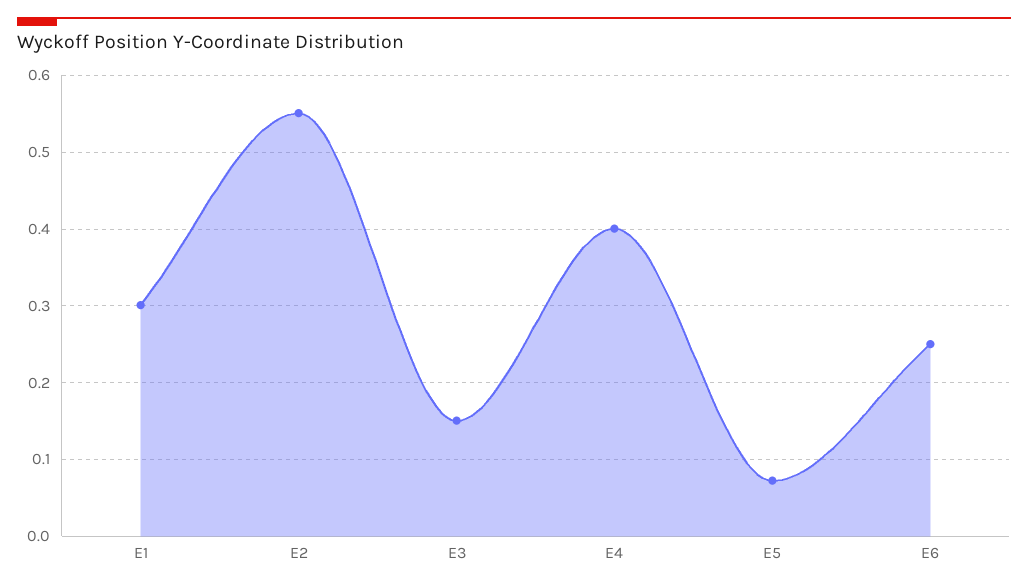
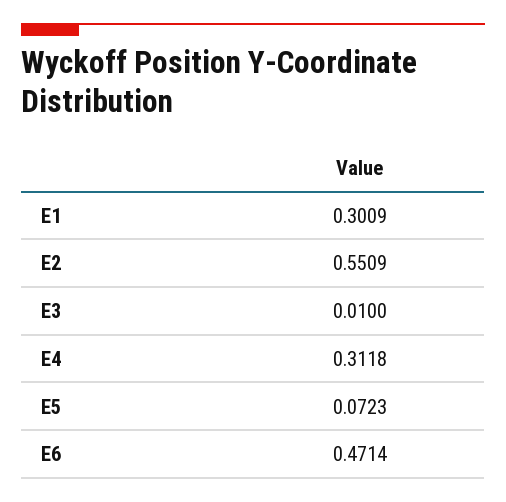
E3: 0.15 -> 0.01
E4: 0.4 -> 0.3118
E6: 0.25 -> 0.4714

